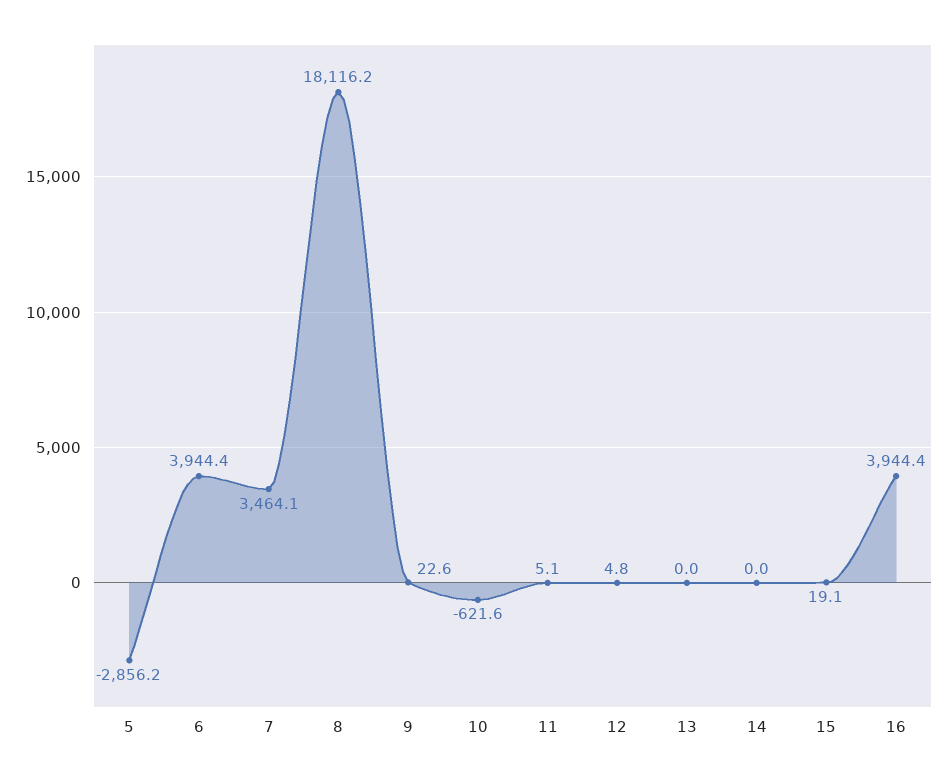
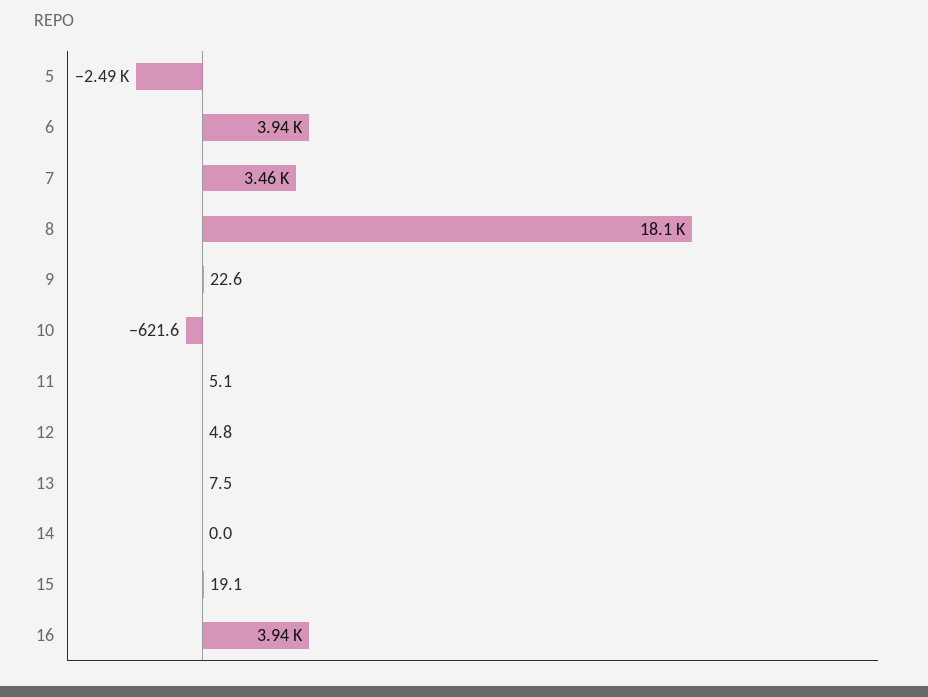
5: -2856.2 -> -2490
13: 0 -> 7.5

